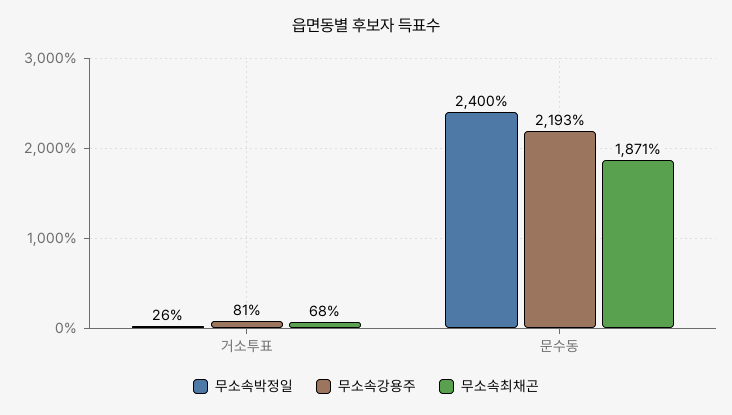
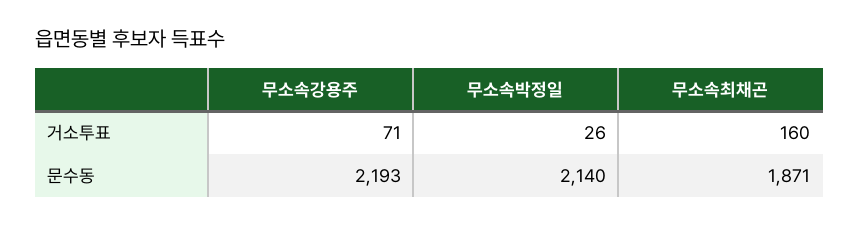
무소속강용주, 거소투표: 81 -> 71
무소속최채곤, 거소투표: 68 -> 160
무소속박정일, 문수동: 2400 -> 2140

